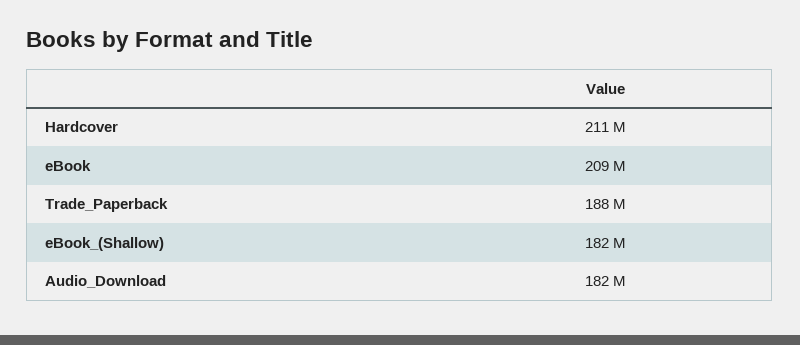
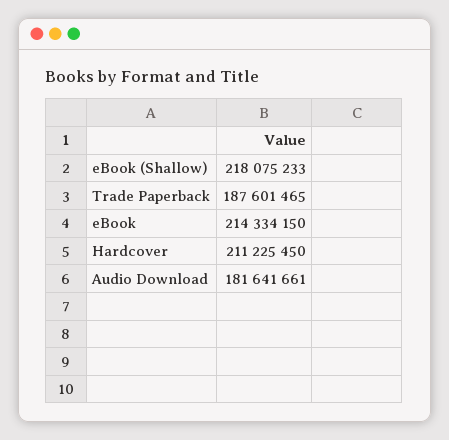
eBook: 209000000 -> 214334150
eBook_(Shallow): 182000000 -> 218075233

